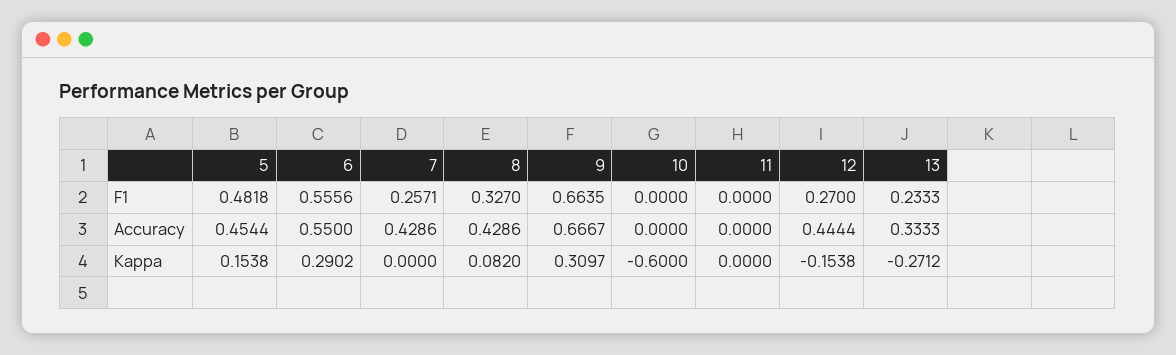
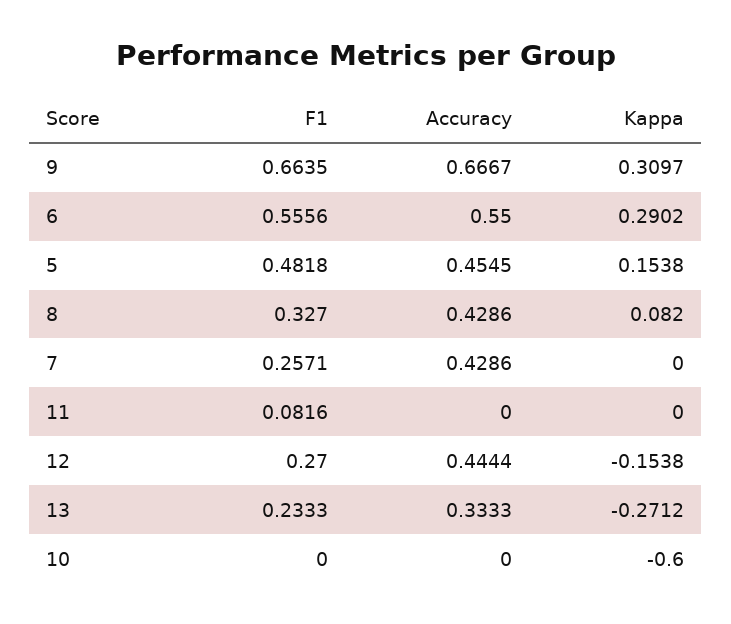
11, F1: 0 -> 0.0816
5, Accuracy: 0.4544 -> 0.4545

